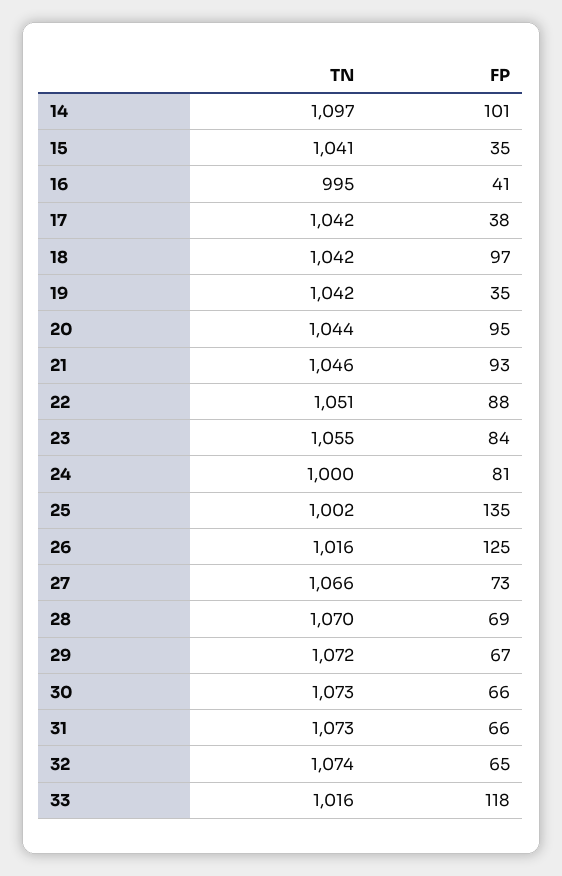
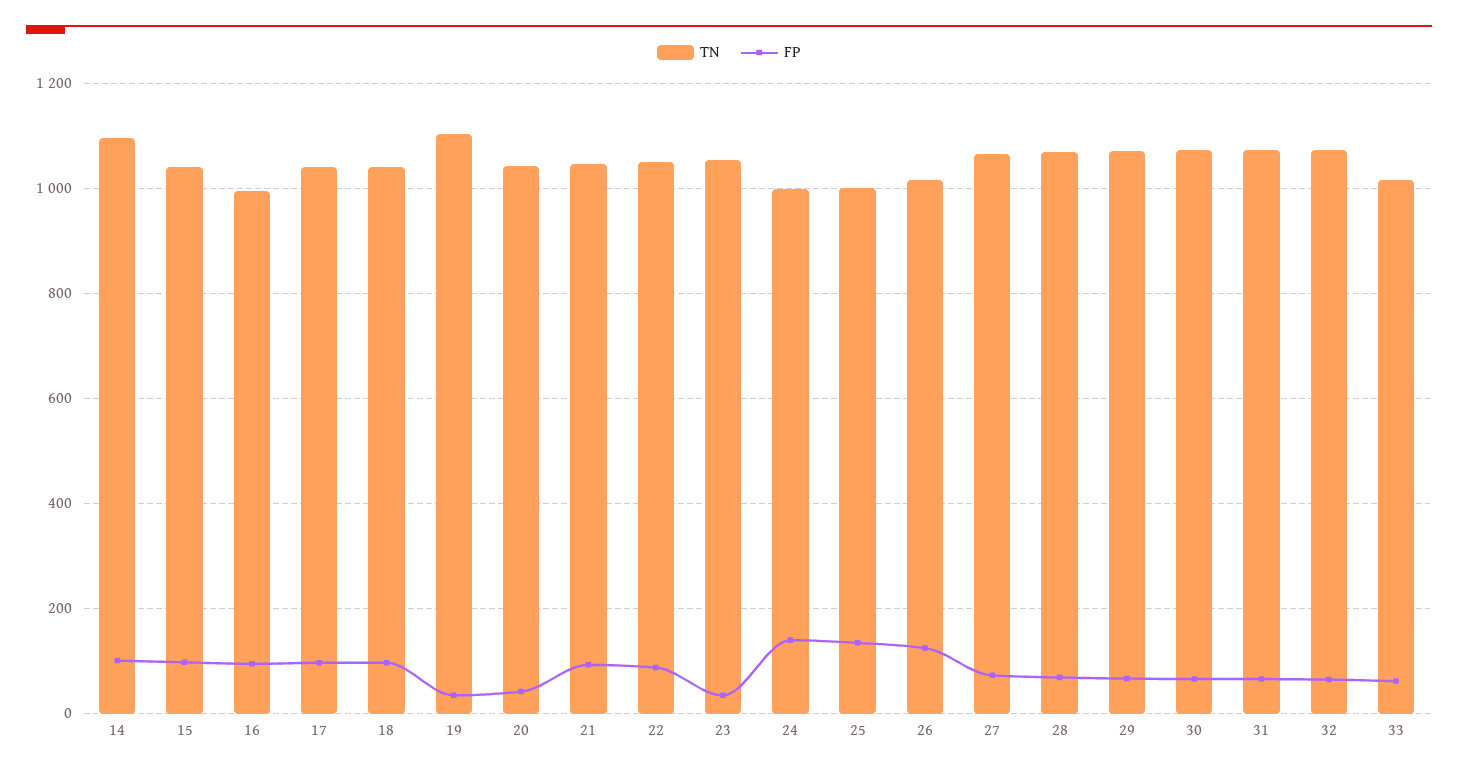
FP, 15: 35 -> 100
FP, 16: 41 -> 100
FP, 17: 38 -> 100
TN, 19: 1042 -> 1100
FP, 20: 95 -> 40
FP, 23: 84 -> 40
FP, 24: 81 -> 140
FP, 33: 118 -> 60

